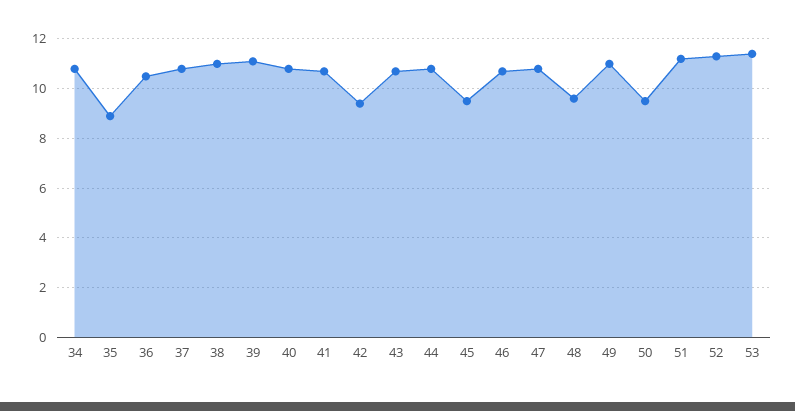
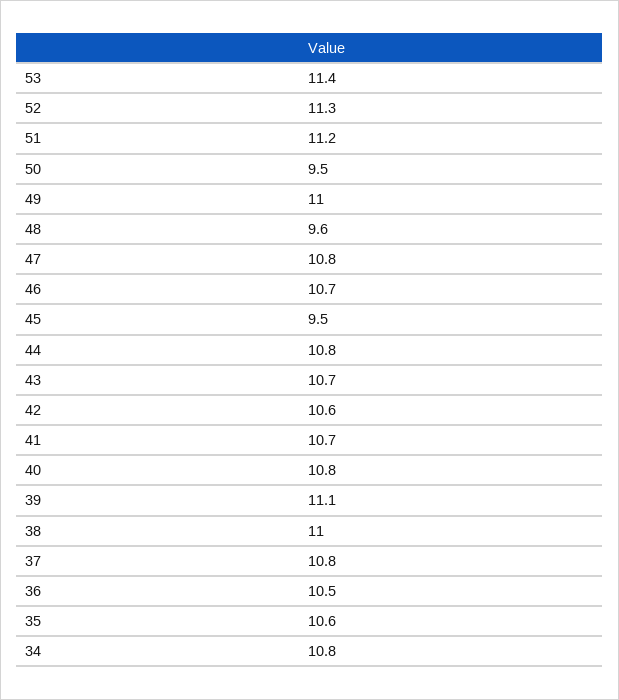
35: 9 -> 10.6
42: 9.5 -> 10.6

